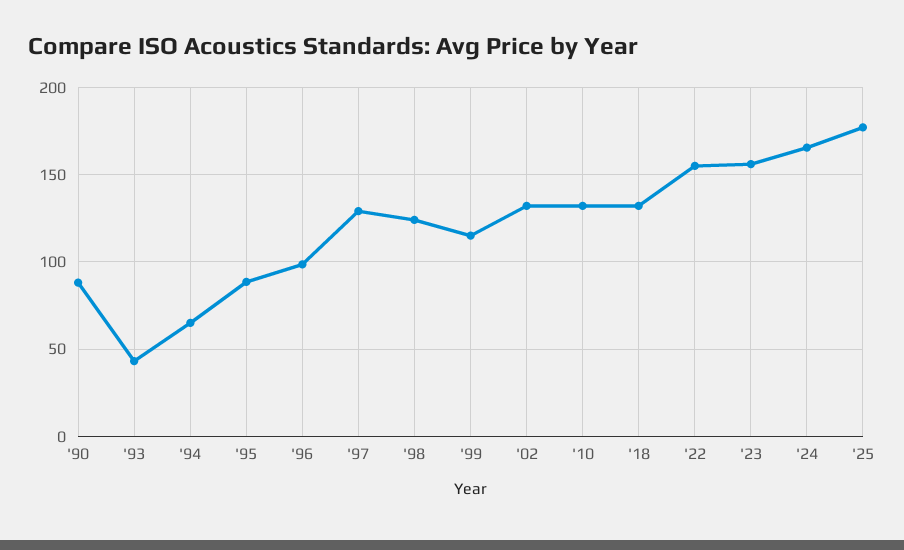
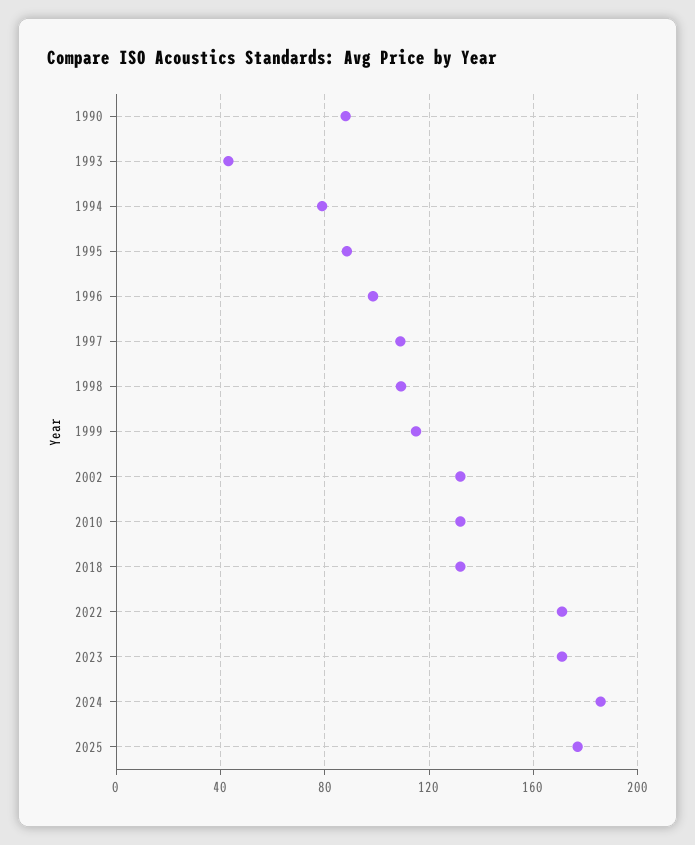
'94: 65 -> 80
'97: 130 -> 110
'98: 125 -> 110
'22: 155 -> 170
'23: 155 -> 170
'24: 165 -> 185

